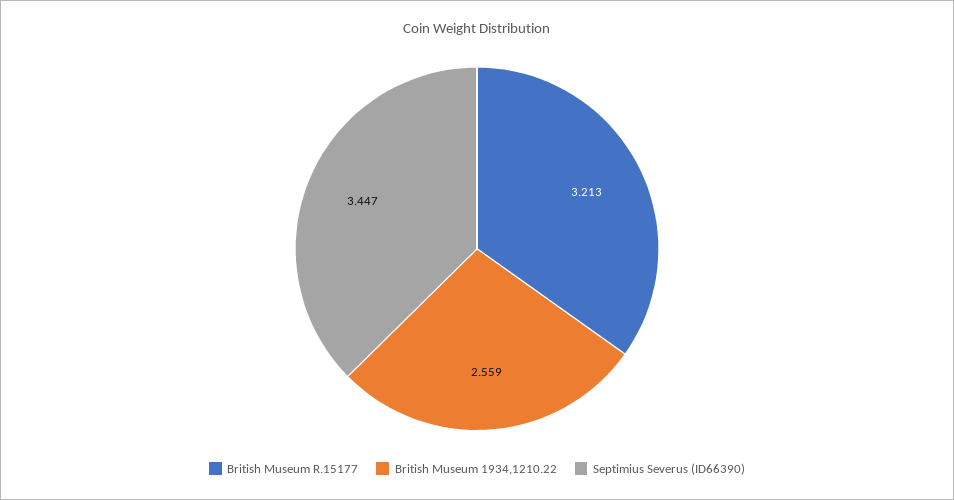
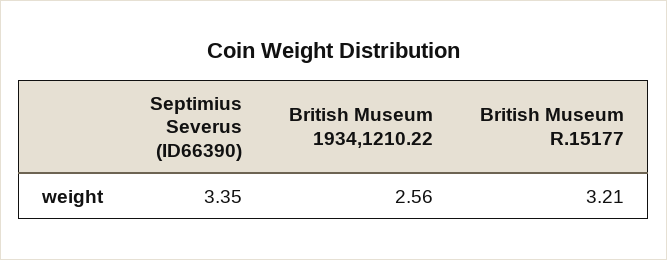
Septimius Severus (ID66390): 3.447 -> 3.35

